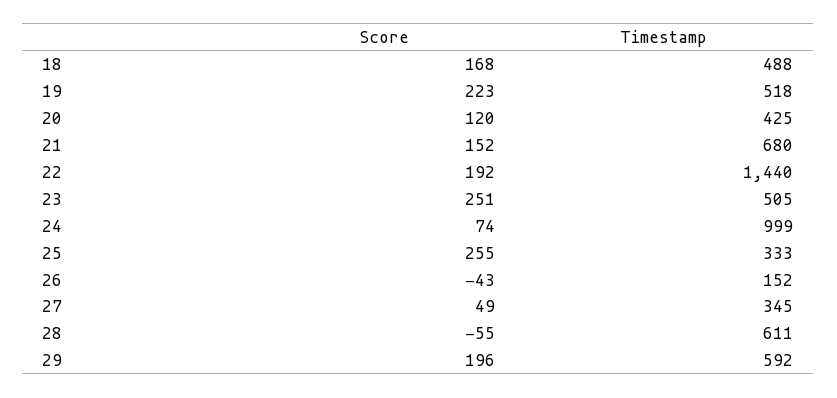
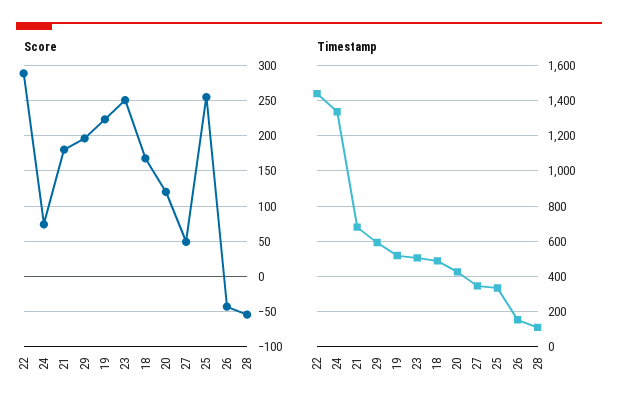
Score, 21: 152 -> 180
Score, 22: 192 -> 290
Timestamp, 24: 999 -> 1350
Timestamp, 28: 611 -> 100

